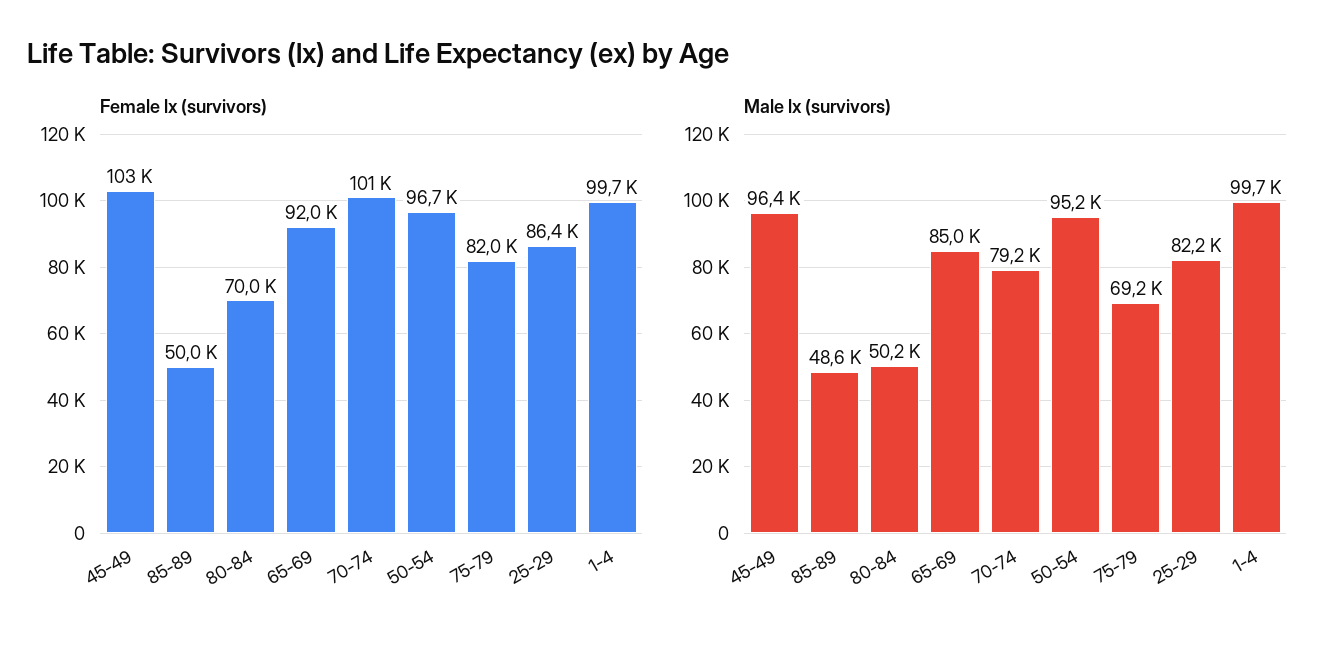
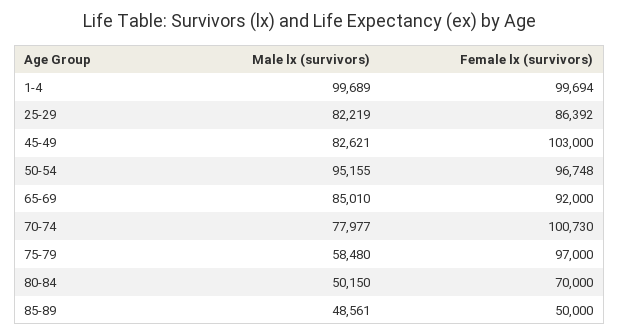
Female lx (survivors), 75-79: 82000 -> 97000
Male lx (survivors), 45-49: 96400 -> 82621
Male lx (survivors), 70-74: 79200 -> 77977
Male lx (survivors), 75-79: 69200 -> 58480

